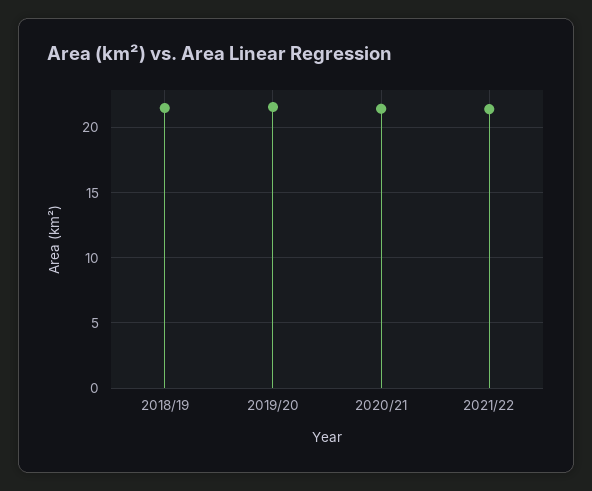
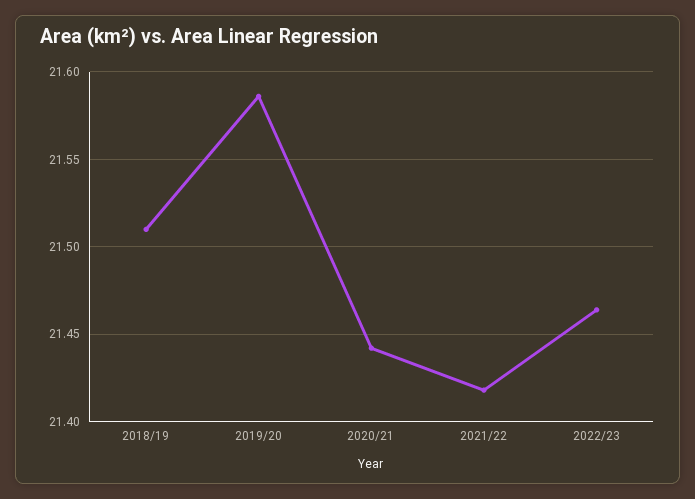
2022/23: none -> 21.465

